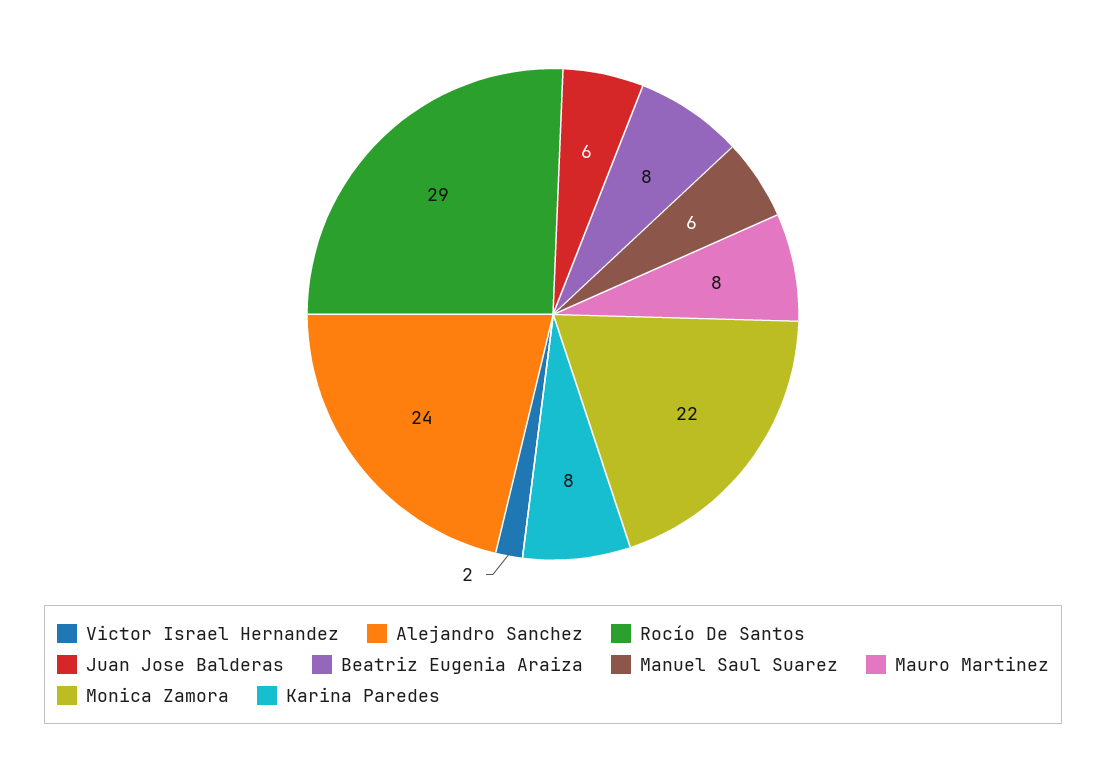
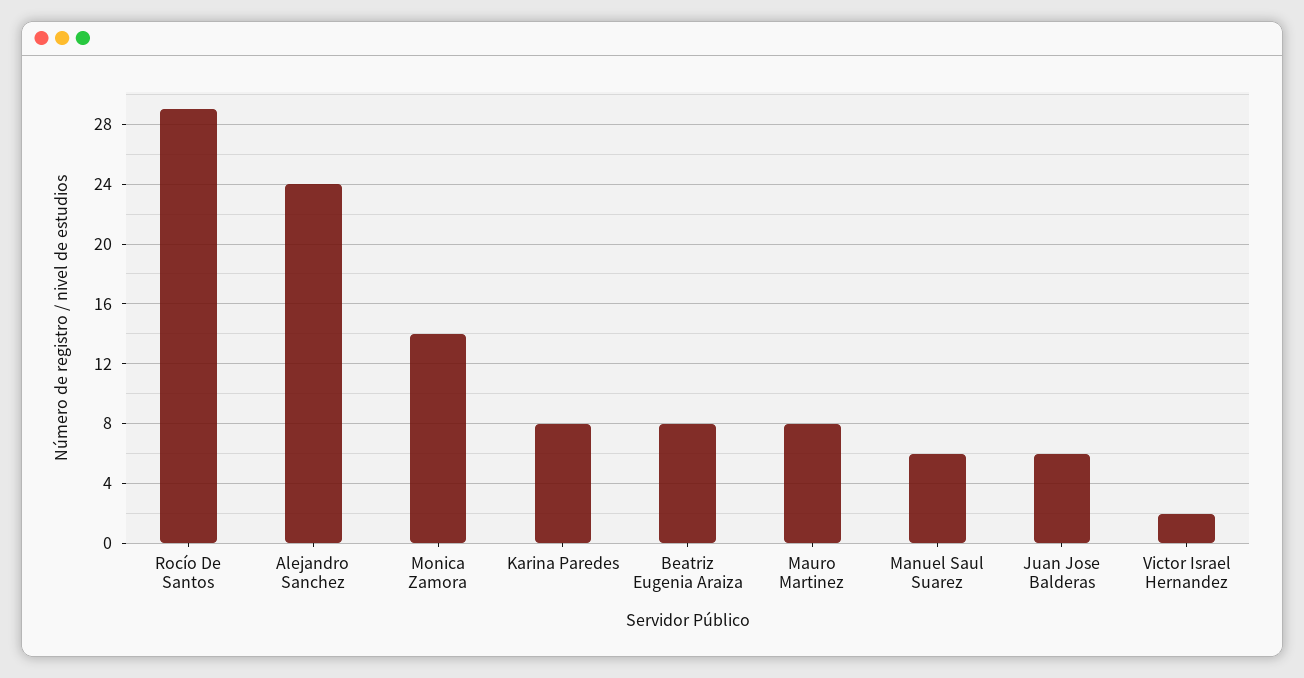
Monica Zamora: 22 -> 14

